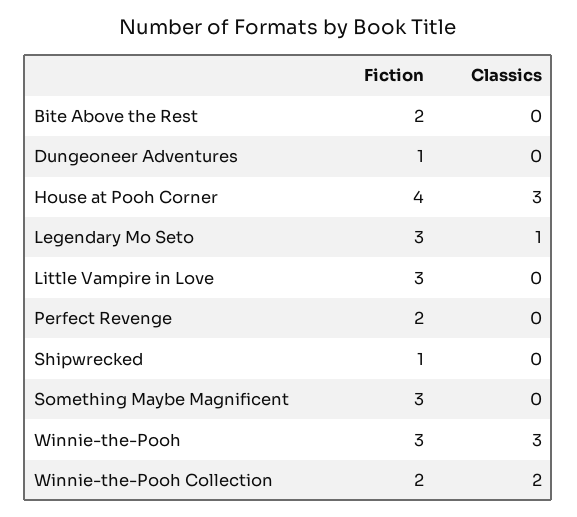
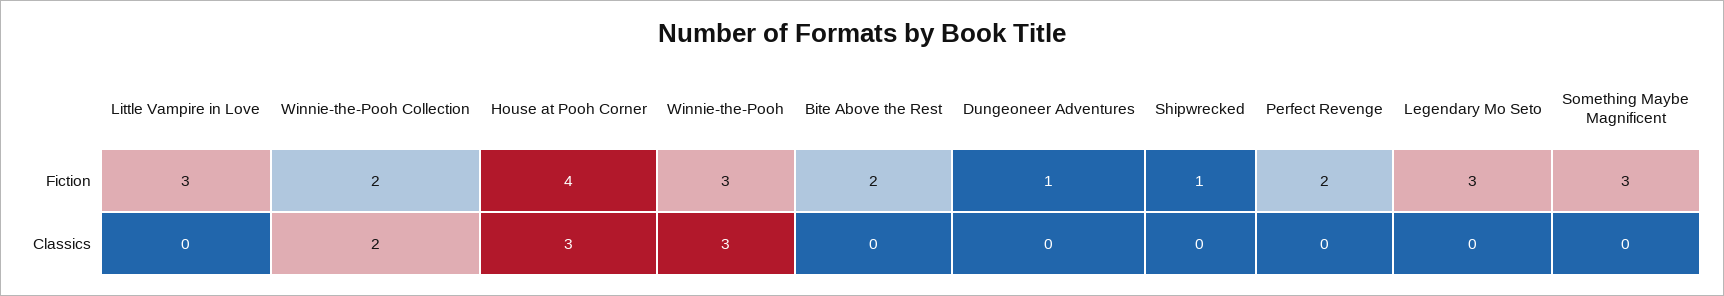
Classics, Legendary Mo Seto: 1 -> 0

